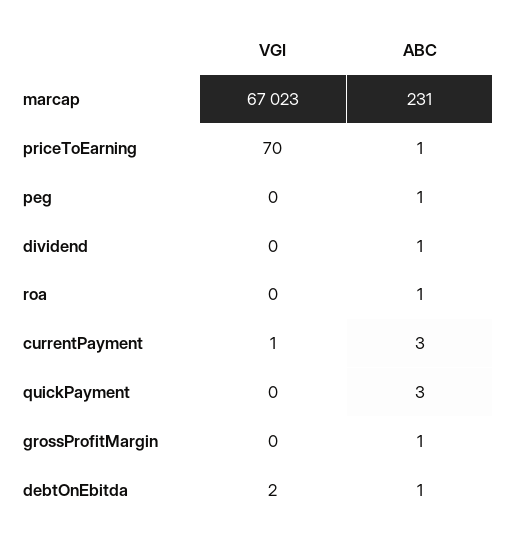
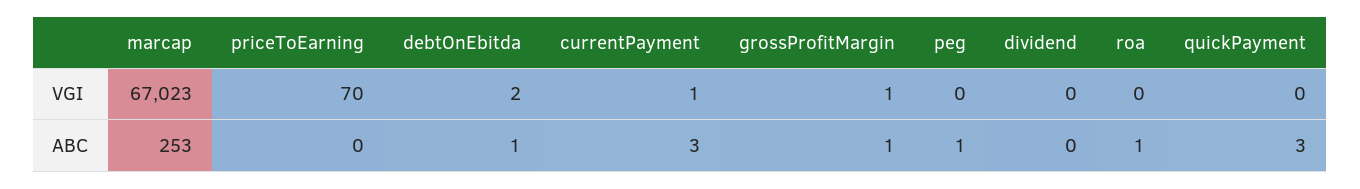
ABC, marcap: 231 -> 253
ABC, priceToEarning: 1 -> 0
ABC, dividend: 1 -> 0
VGI, grossProfitMargin: 0 -> 1

